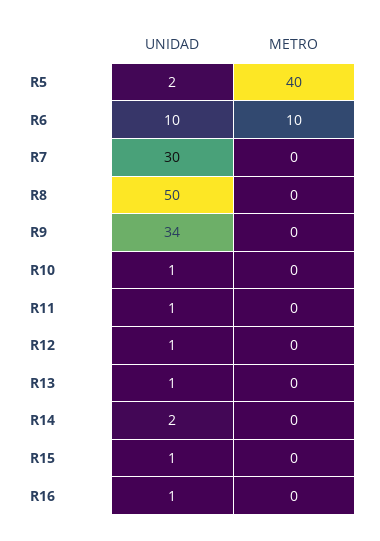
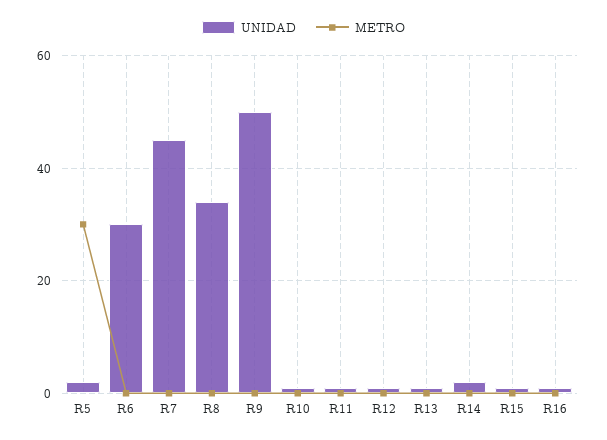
METRO, R5: 40 -> 30
UNIDAD, R6: 10 -> 30
METRO, R6: 10 -> 0
UNIDAD, R7: 30 -> 45
UNIDAD, R8: 50 -> 35
UNIDAD, R9: 34 -> 50

